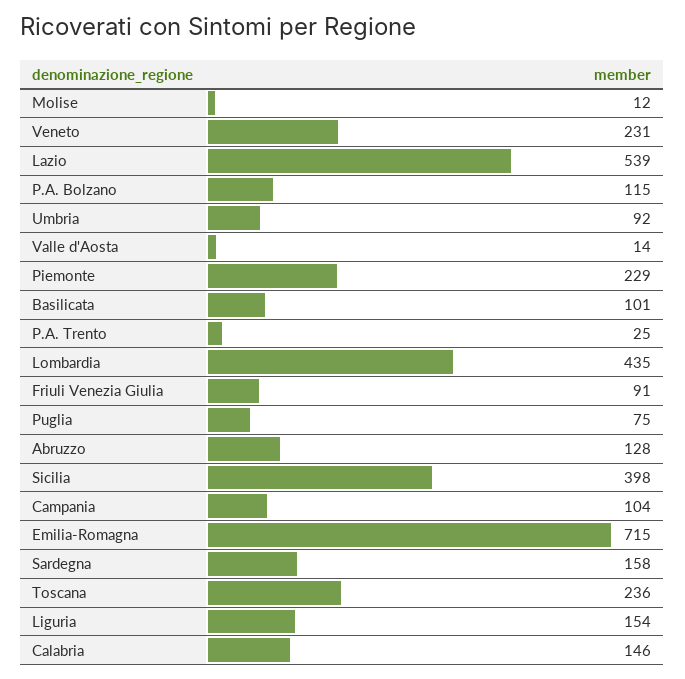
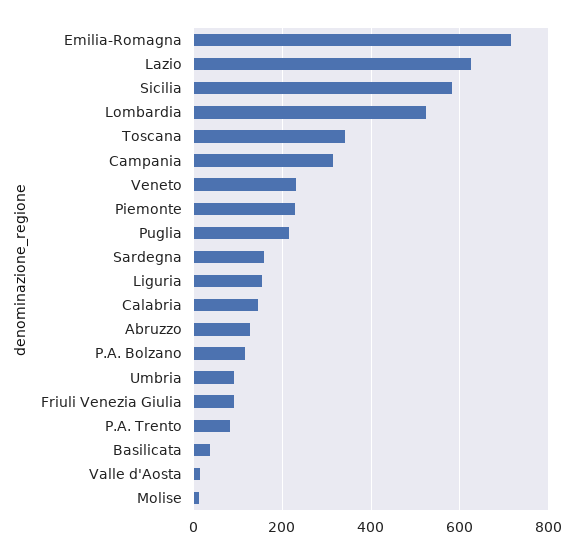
Lazio: 539 -> 620
Basilicata: 101 -> 40
P.A. Trento: 25 -> 80
Lombardia: 435 -> 520
Puglia: 75 -> 220
Sicilia: 398 -> 580
Campania: 104 -> 320
Toscana: 236 -> 340

